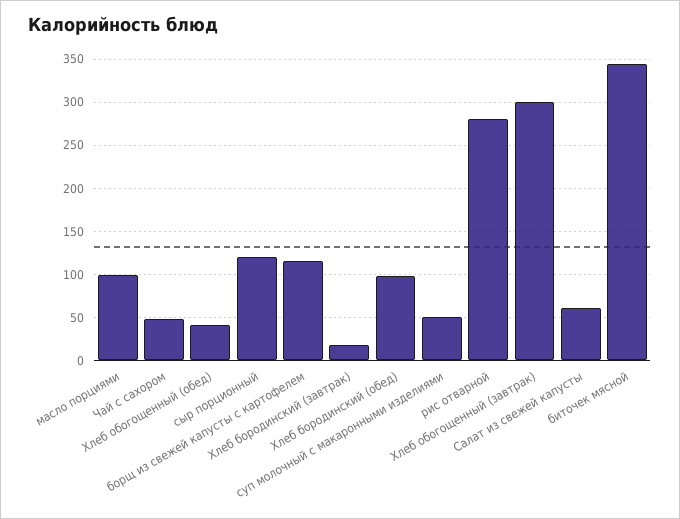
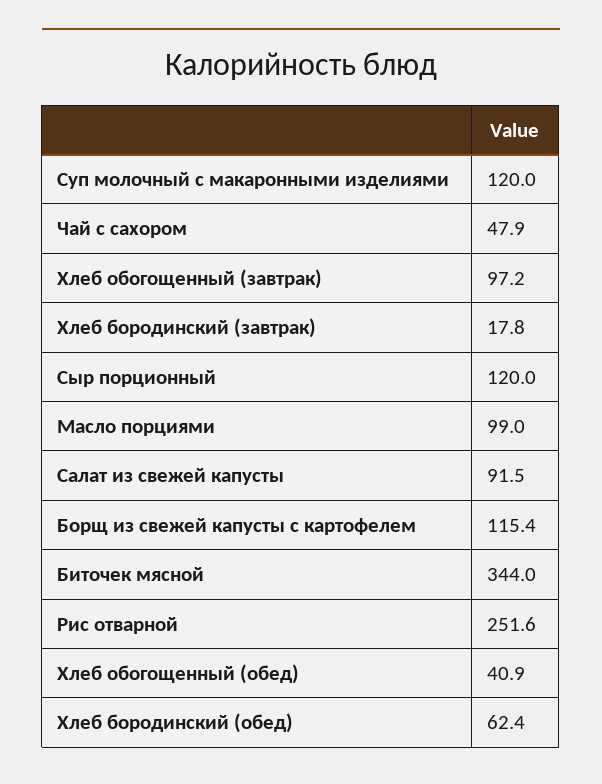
Хлеб бородинский (обед): 100 -> 62.4
суп молочный с макаронными изделиями: 50 -> 120
рис отварной: 280 -> 251.6
Хлеб обогощенный (завтрак): 300 -> 97.2
Салат из свежей капусты: 60 -> 91.5

